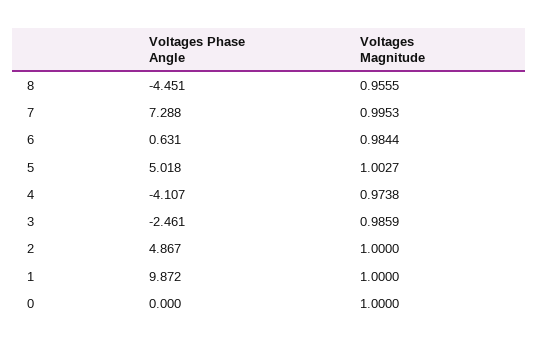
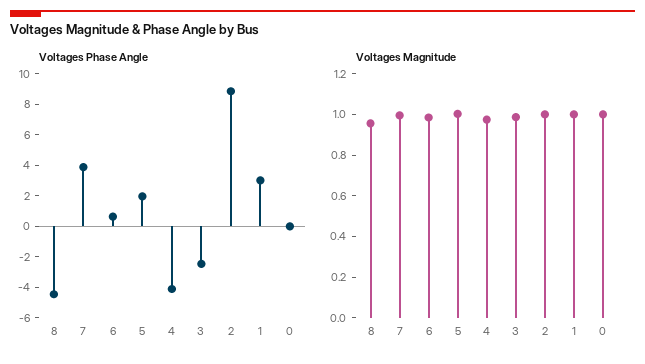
Voltages Phase Angle, 7: 7.288 -> 4
Voltages Phase Angle, 5: 5.018 -> 2
Voltages Phase Angle, 2: 4.867 -> 9
Voltages Phase Angle, 1: 9.872 -> 3

